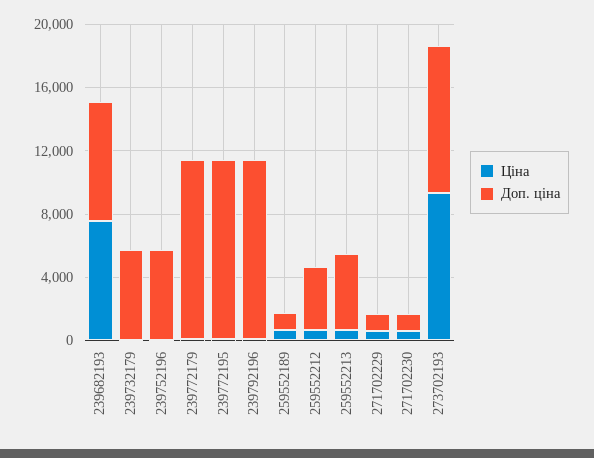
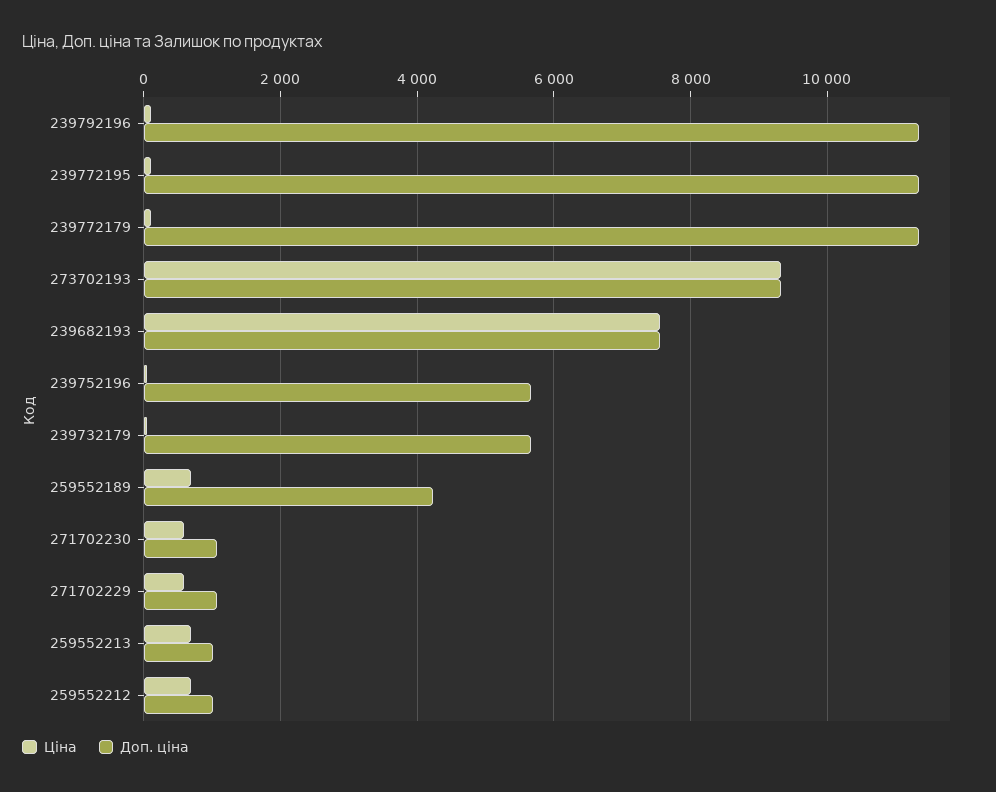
Доп. ціна, 259552189: 1000 -> 4200
Доп. ціна, 259552212: 4000 -> 1000
Доп. ціна, 259552213: 5000 -> 1000

